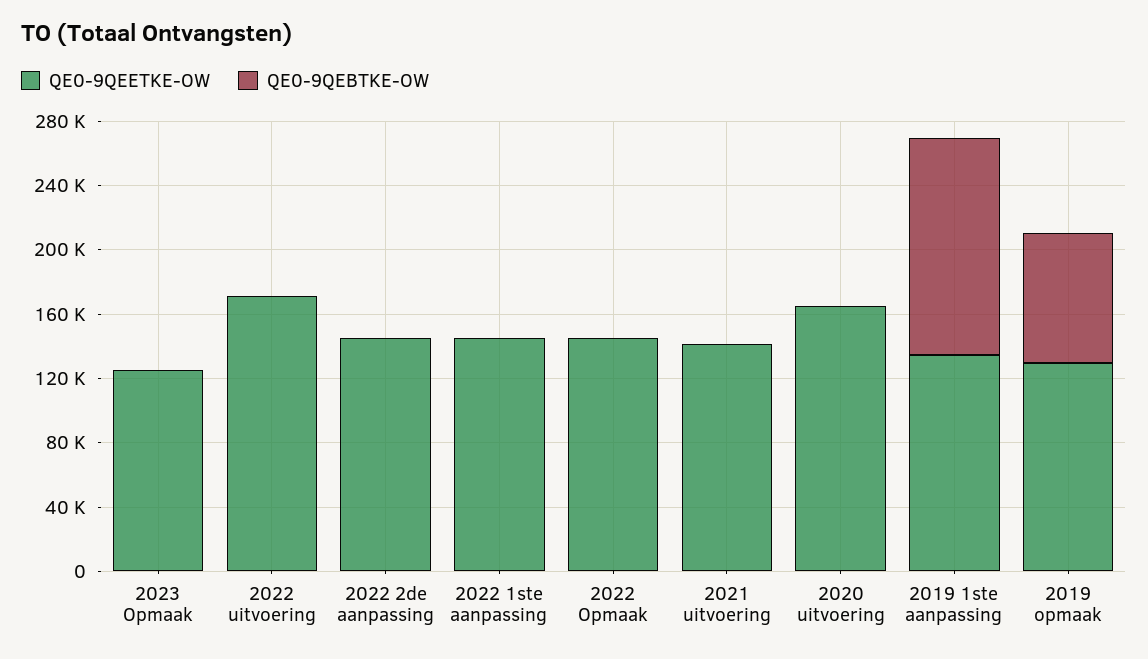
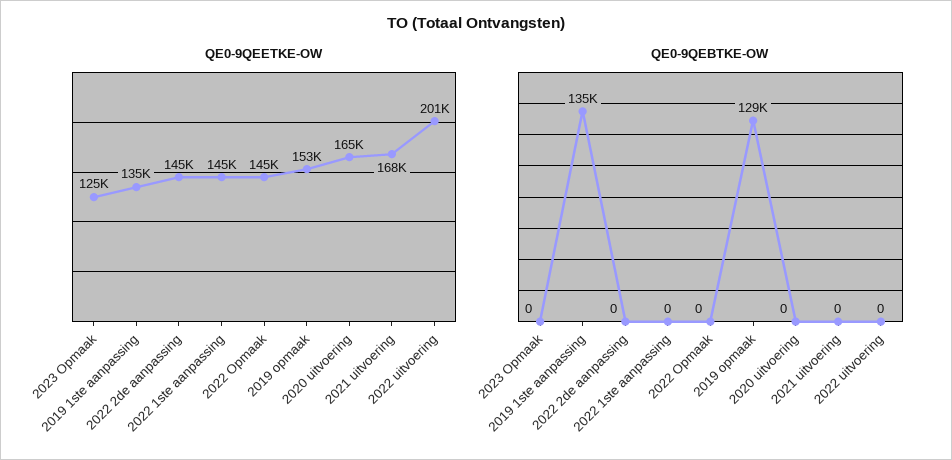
QE0-9QEETKE-OW, 2022 uitvoering: 170000 -> 201000
QE0-9QEETKE-OW, 2021 uitvoering: 140000 -> 168000
QE0-9QEETKE-OW, 2019 opmaak: 130000 -> 153000
QE0-9QEBTKE-OW, 2019 opmaak: 80000 -> 129000

